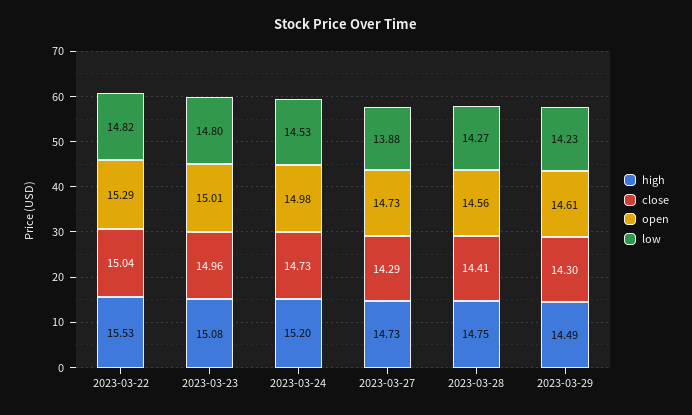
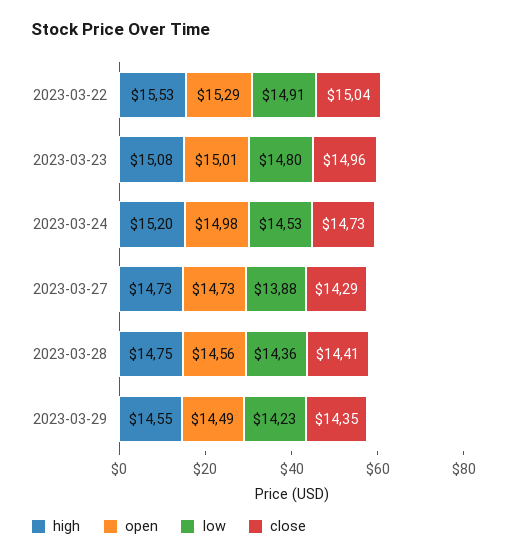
low, 2023-03-22: 14.82 -> 14.91
low, 2023-03-28: 14.27 -> 14.36
high, 2023-03-29: 14.49 -> 14.55
close, 2023-03-29: 14.3 -> 14.35
open, 2023-03-29: 14.61 -> 14.49

